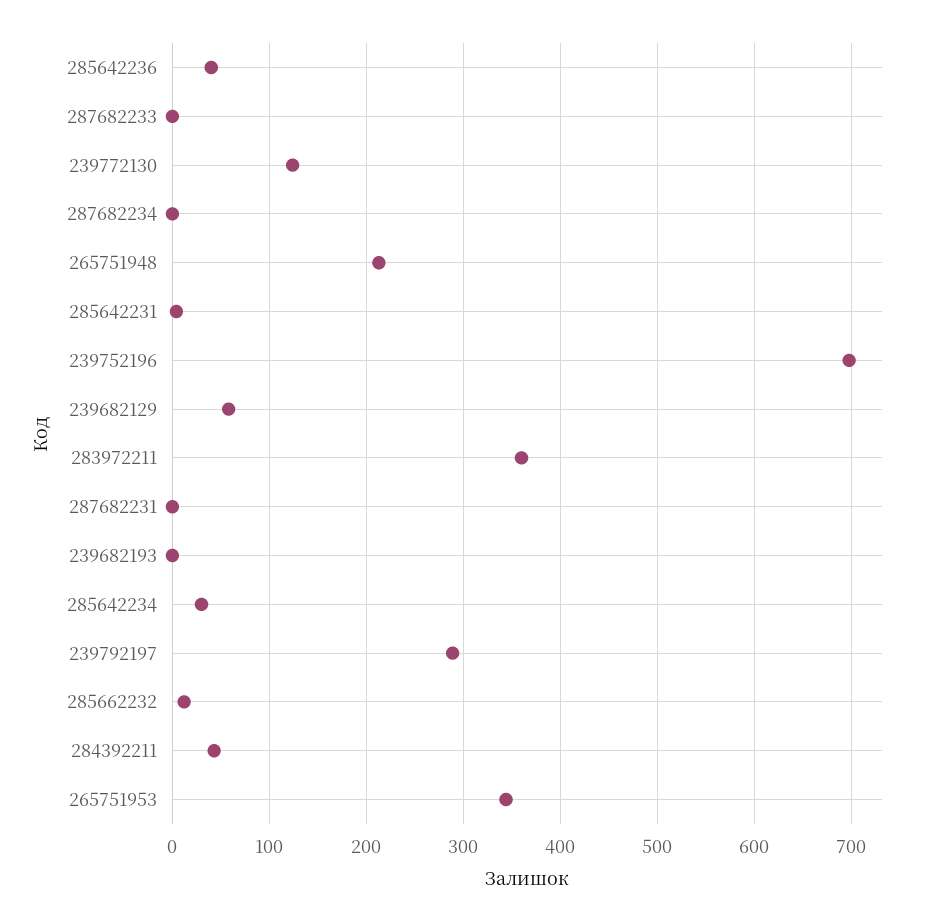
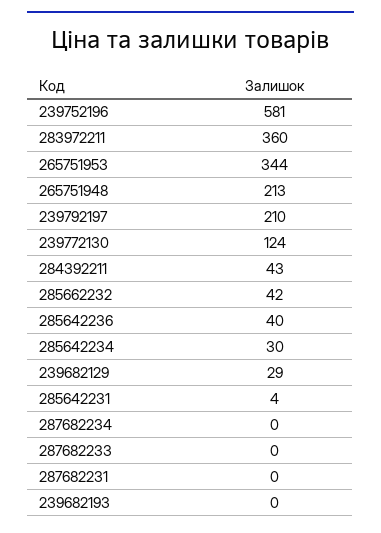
239752196: 700 -> 581
239682129: 60 -> 29
239792197: 290 -> 210
285662232: 10 -> 42

